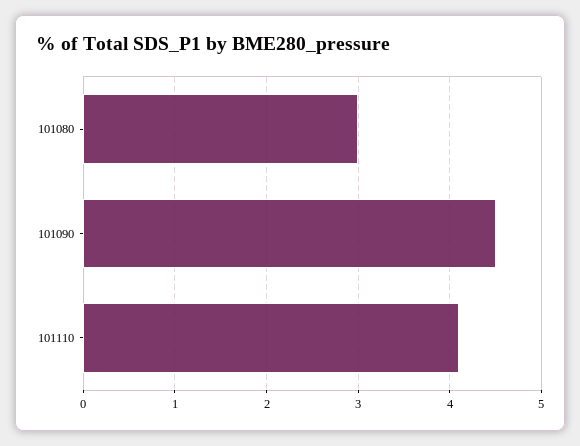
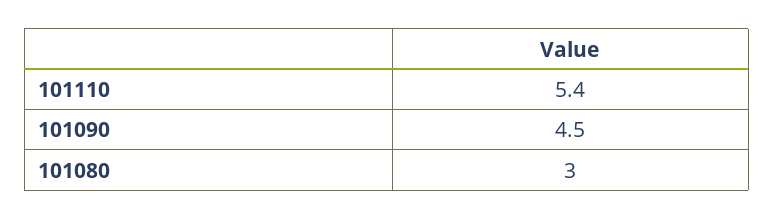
101110: 4.1 -> 5.4

